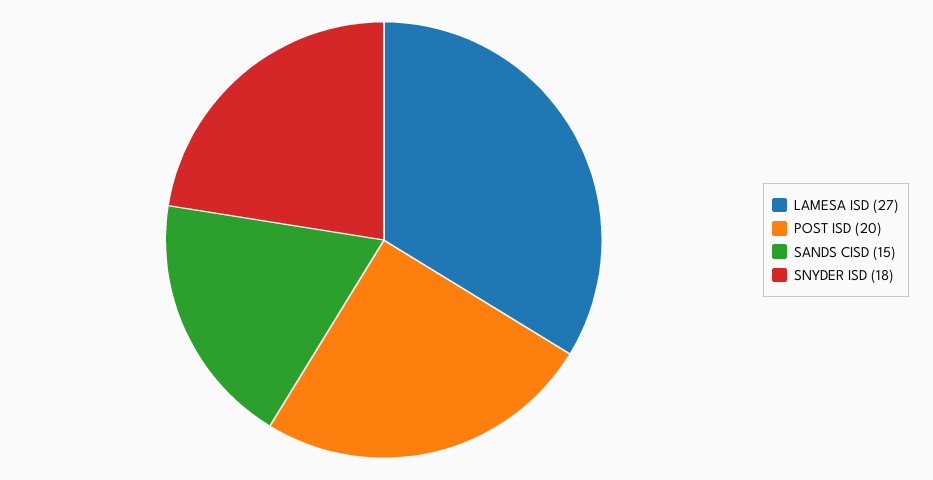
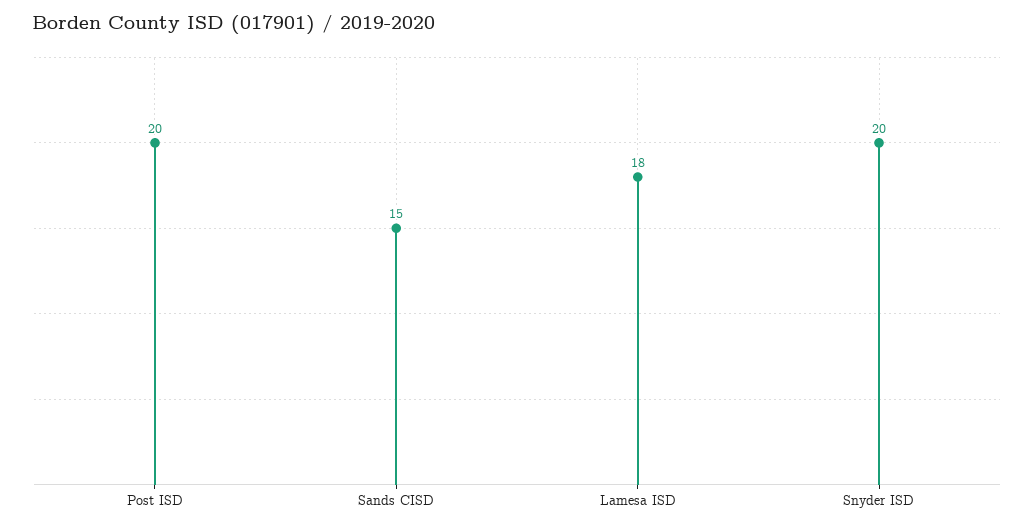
LAMESA ISD: 27 -> 18
SNYDER ISD: 18 -> 20

